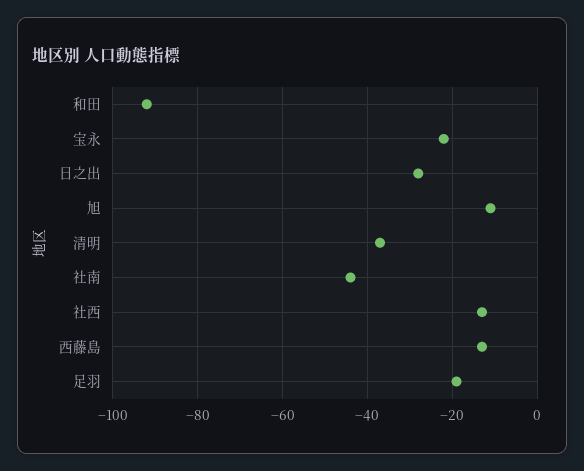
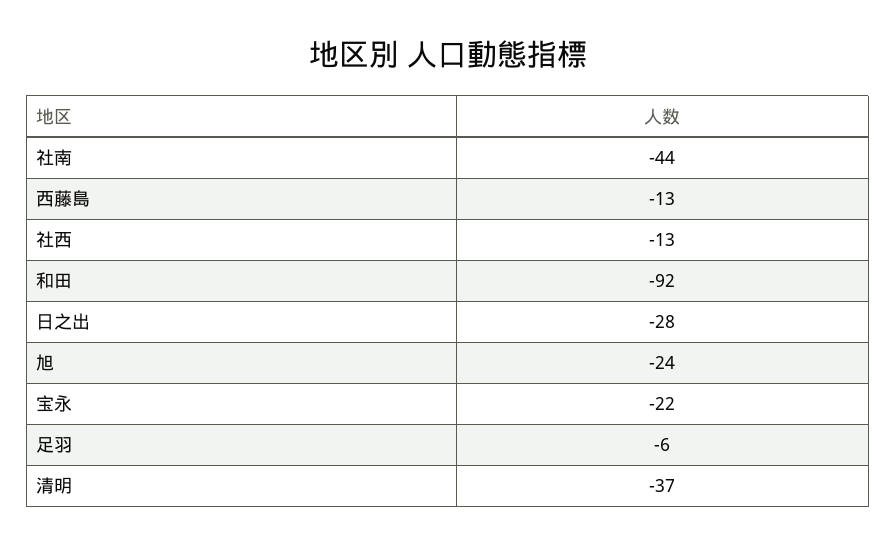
旭: -10 -> -24
足羽: -20 -> -6

